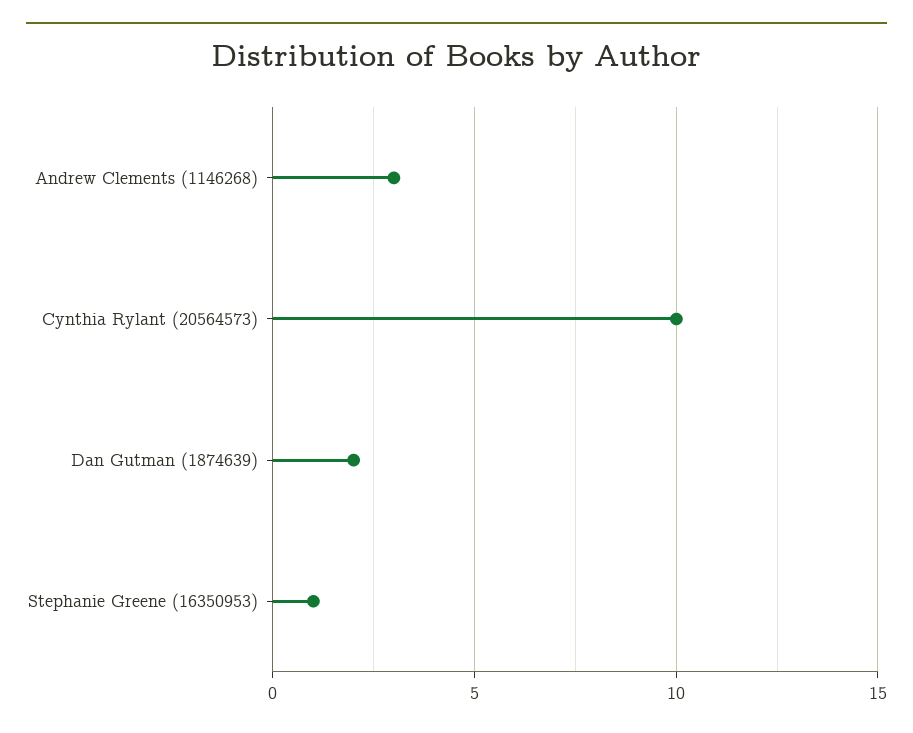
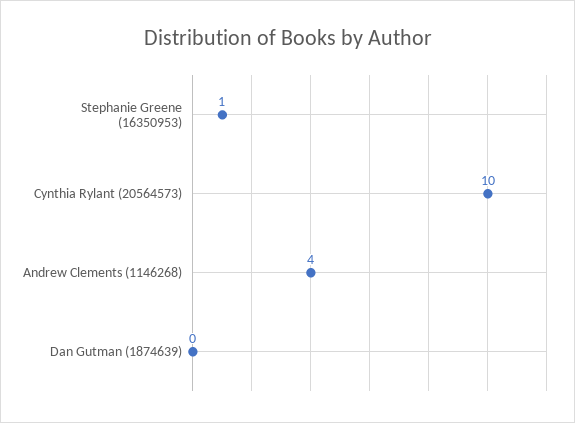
Andrew Clements (1146268): 3 -> 4
Dan Gutman (1874639): 2 -> 0

